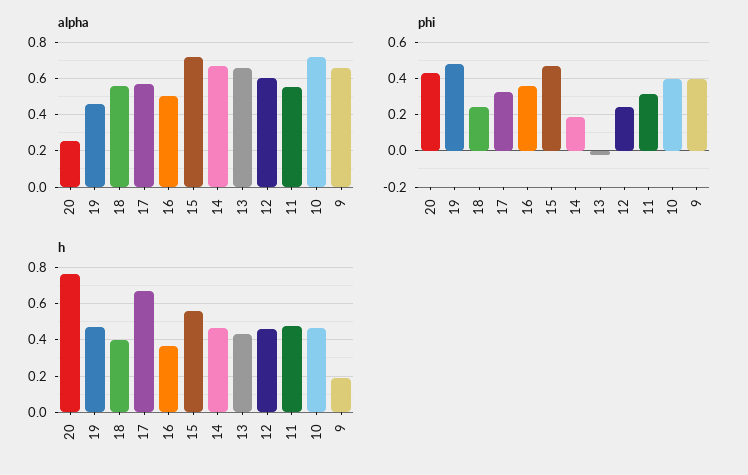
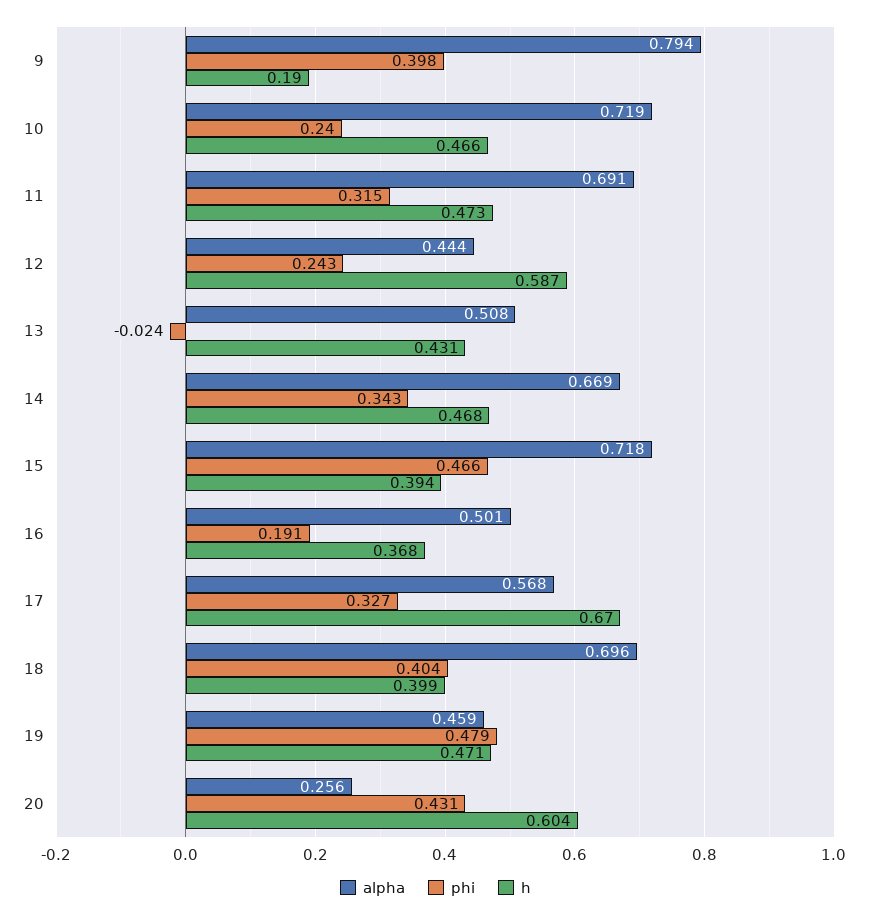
alpha, 18: 0.55 -> 0.696
alpha, 13: 0.65 -> 0.508
alpha, 12: 0.6 -> 0.444
alpha, 11: 0.55 -> 0.691
alpha, 9: 0.65 -> 0.794
phi, 18: 0.25 -> 0.404
phi, 16: 0.35 -> 0.191
phi, 14: 0.2 -> 0.343
phi, 10: 0.4 -> 0.24
h, 20: 0.75 -> 0.604
h, 15: 0.55 -> 0.394
h, 12: 0.45 -> 0.587

